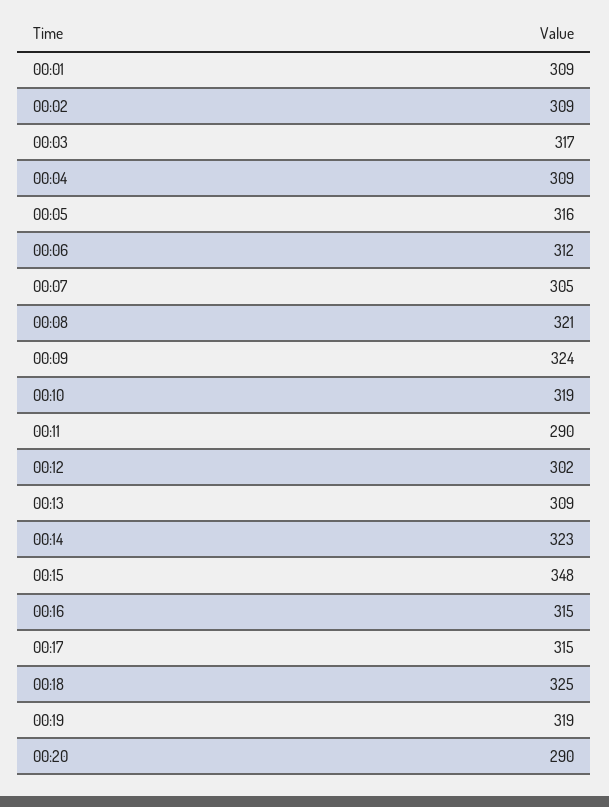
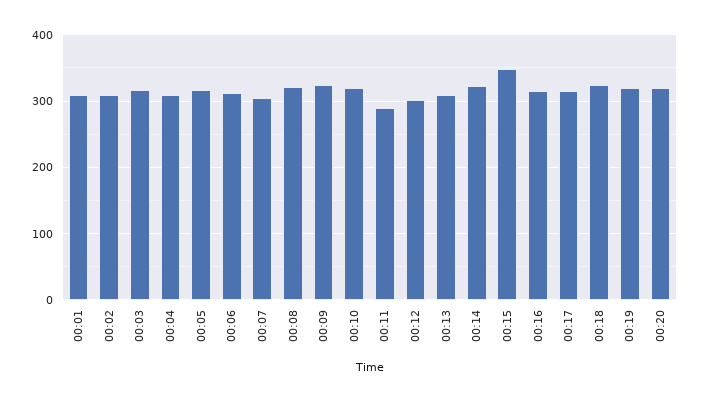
00:20: 290 -> 320

